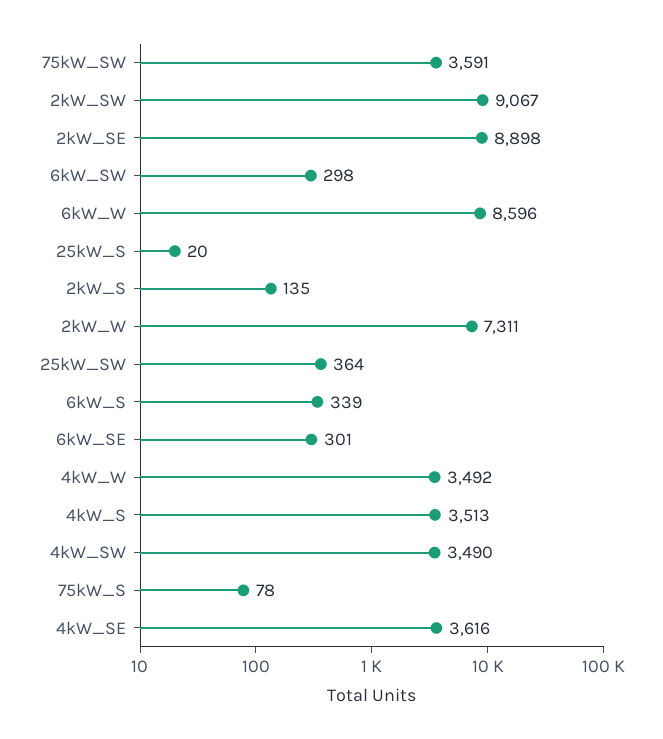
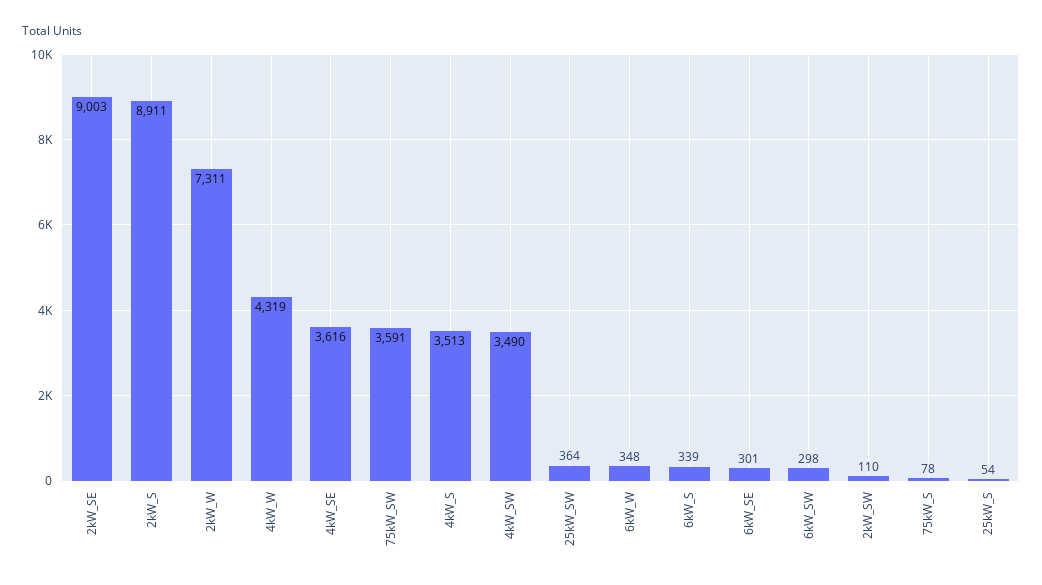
2kW_SW: 9067 -> 110
2kW_SE: 8898 -> 9003
6kW_W: 8596 -> 348
25kW_S: 20 -> 54
2kW_S: 135 -> 8911
4kW_W: 3492 -> 4319

